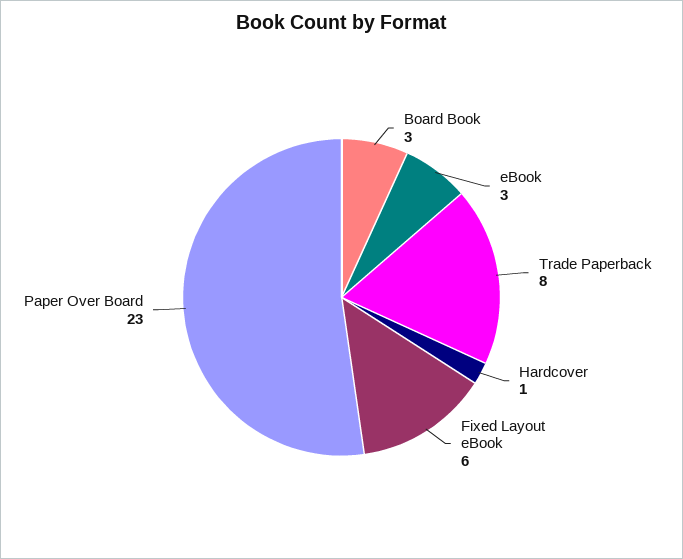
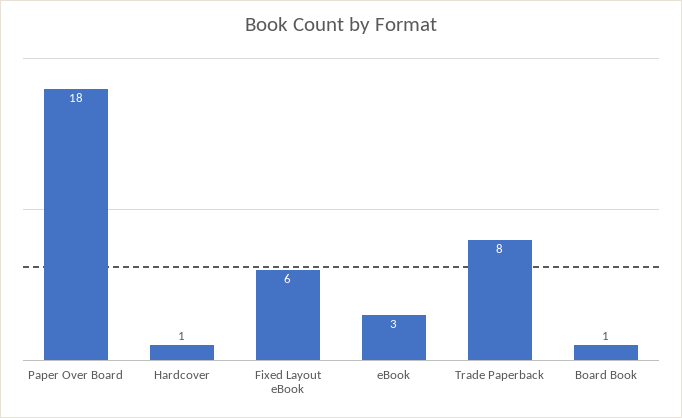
Board Book: 3 -> 1
Paper Over Board: 23 -> 18

